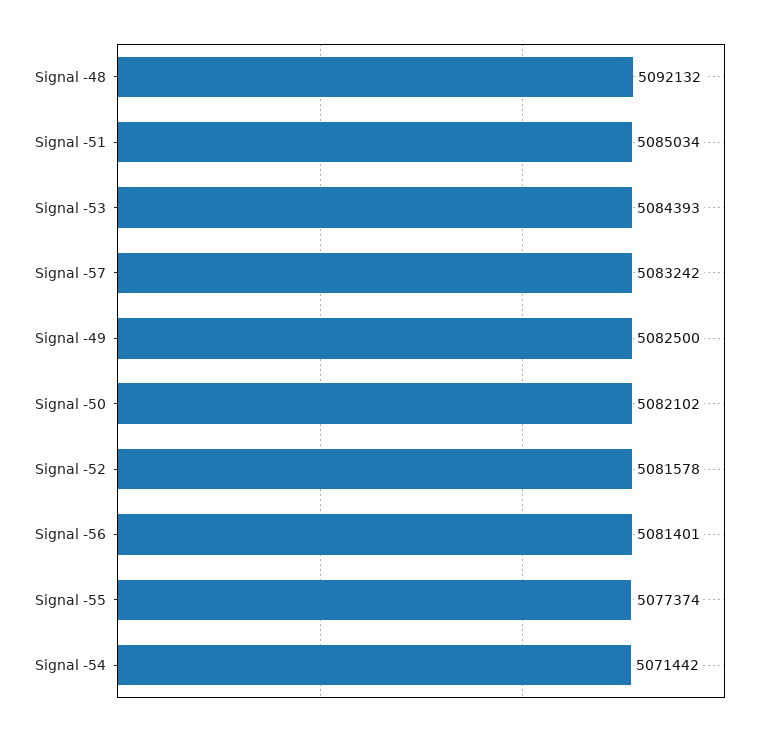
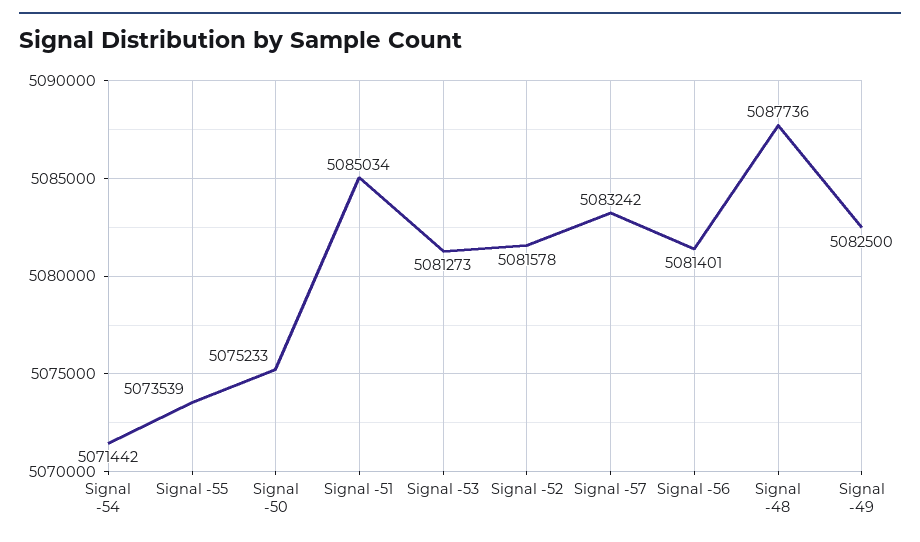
Signal -48: 5092132 -> 5087736
Signal -53: 5084393 -> 5081273
Signal -50: 5082102 -> 5075233
Signal -55: 5077374 -> 5073539

